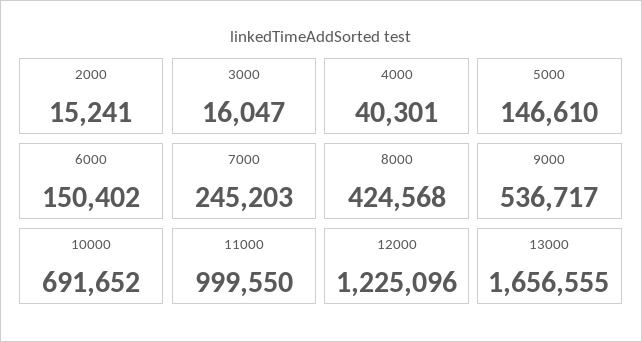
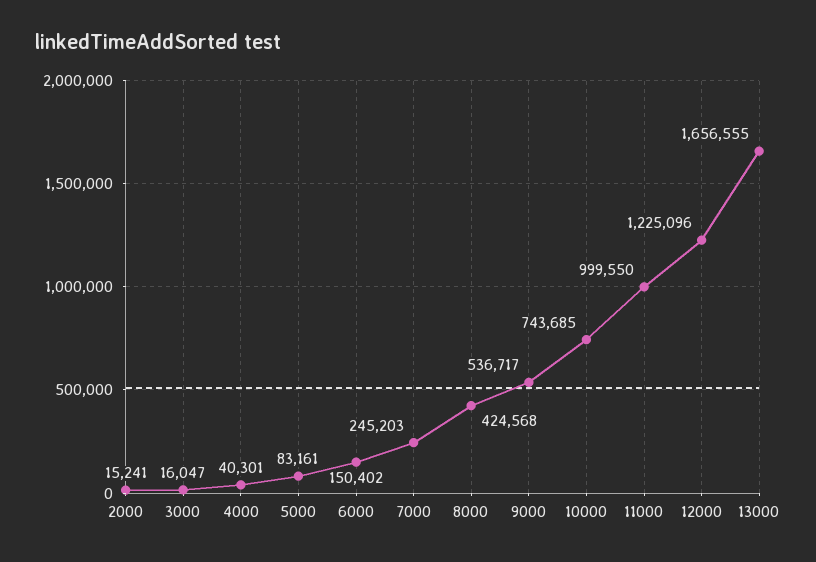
5000: 146610 -> 83161
10000: 691652 -> 743685

